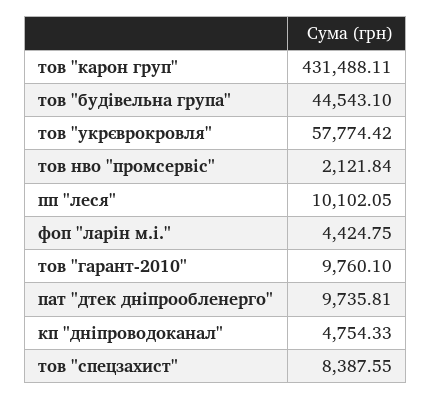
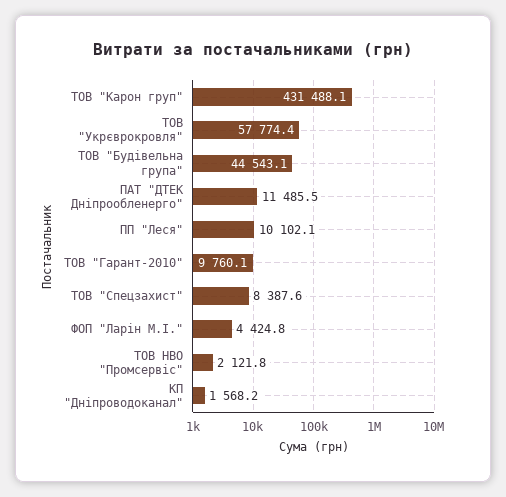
пат "дтек дніпрообленерго": 9735.81 -> 11485.5
кп "дніпроводоканал": 4754.33 -> 1568.2

